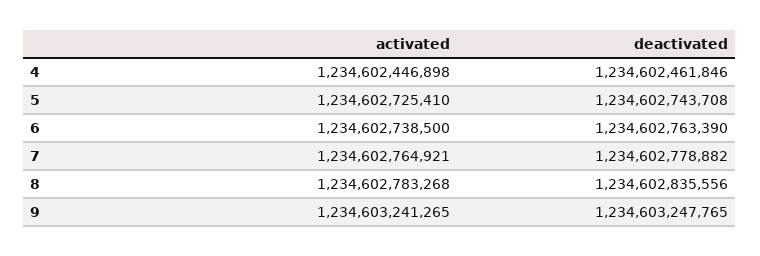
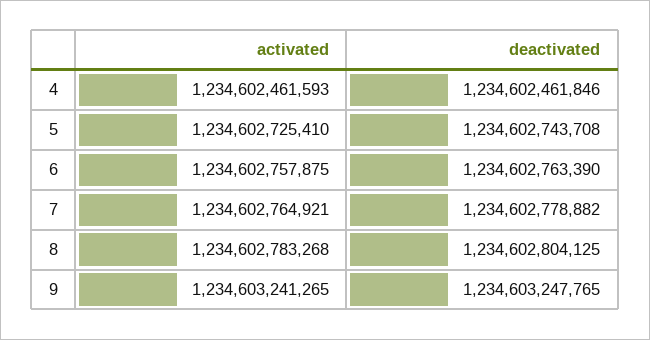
activated, 4: 1234602446898 -> 1234602461593
activated, 6: 1234602738500 -> 1234602757875
deactivated, 8: 1234602835556 -> 1234602804125

